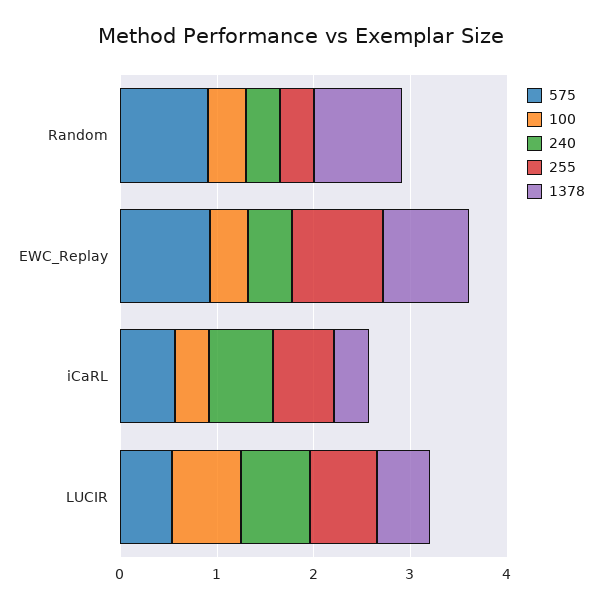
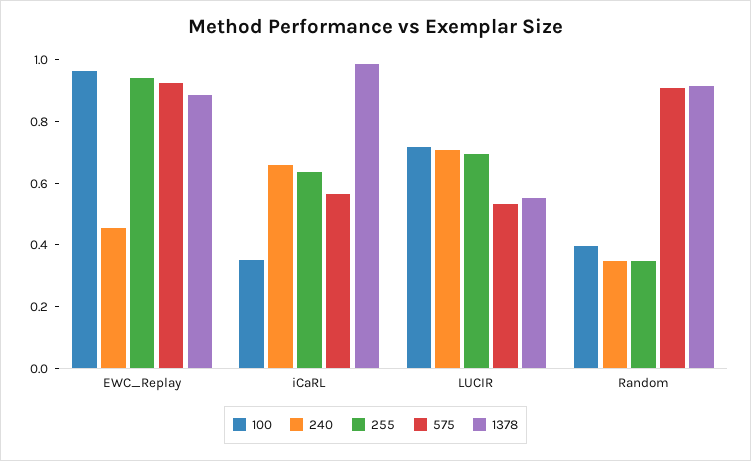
100, EWC_Replay: 0.4 -> 0.95
1378, iCaRL: 0.4 -> 1

